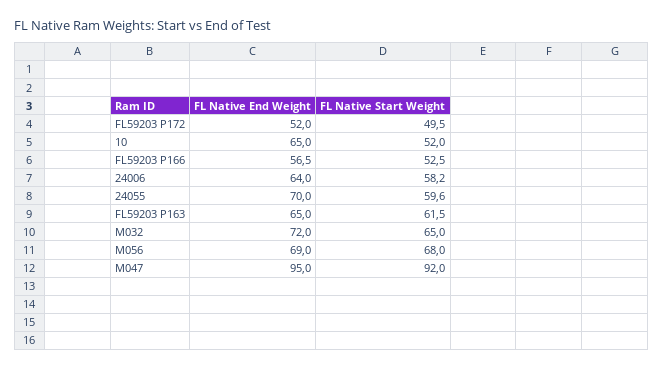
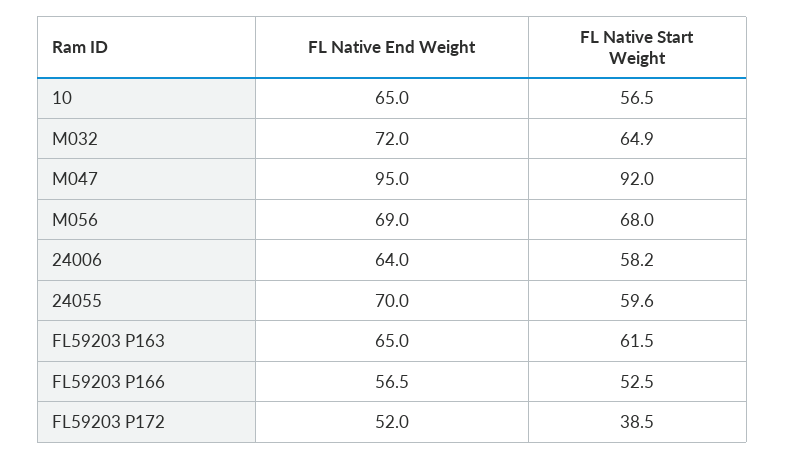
FL Native Start Weight, FL59203 P172: 49.5 -> 38.5
FL Native Start Weight, 10: 52 -> 56.5
FL Native Start Weight, M032: 65 -> 64.9

